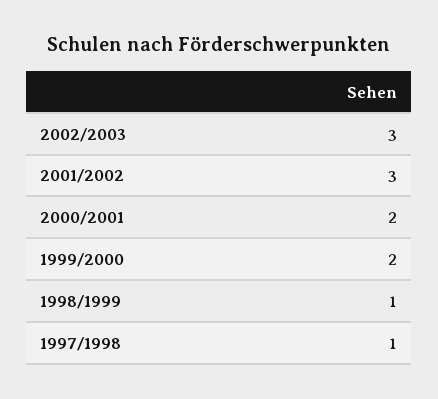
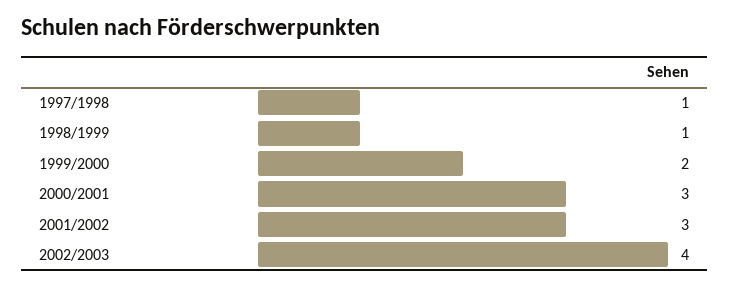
2002/2003: 3 -> 4
2000/2001: 2 -> 3

